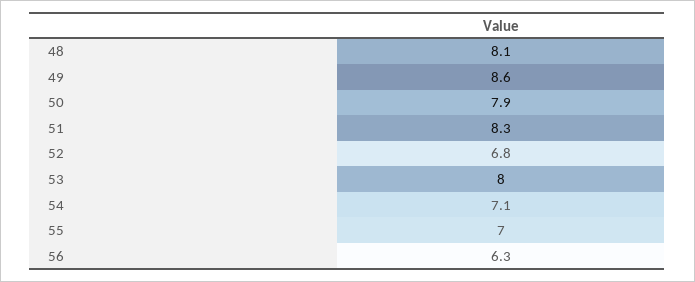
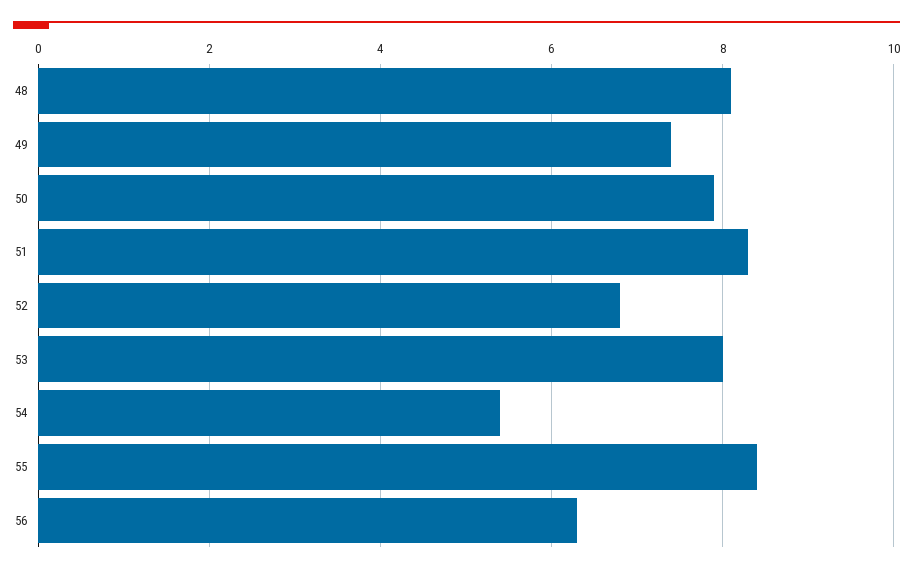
49: 8.6 -> 7.5
54: 7.1 -> 5.5
55: 7 -> 8.5

